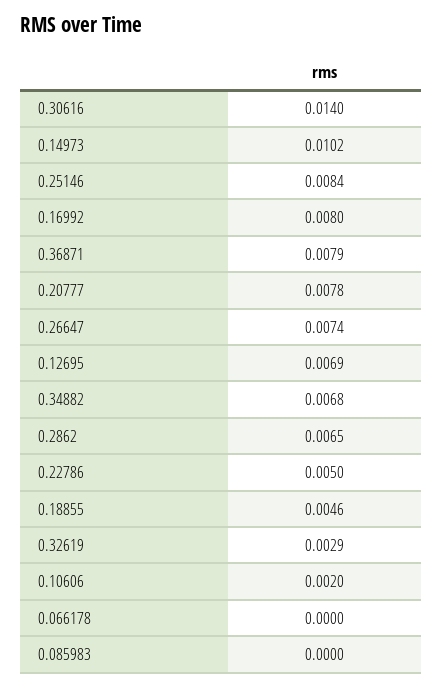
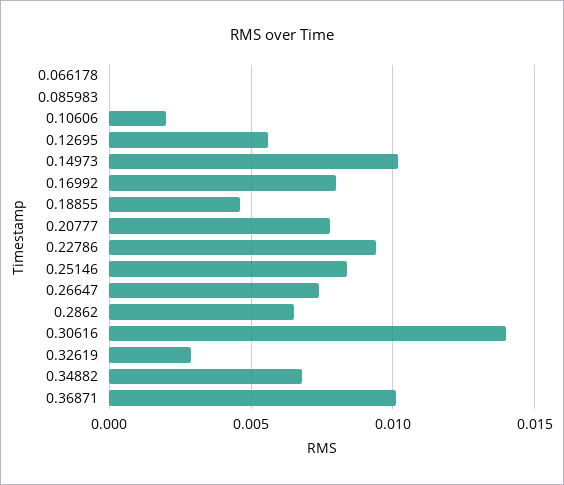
0.36871: 0.0079 -> 0.01
0.12695: 0.0069 -> 0.0055
0.22786: 0.005 -> 0.0095

